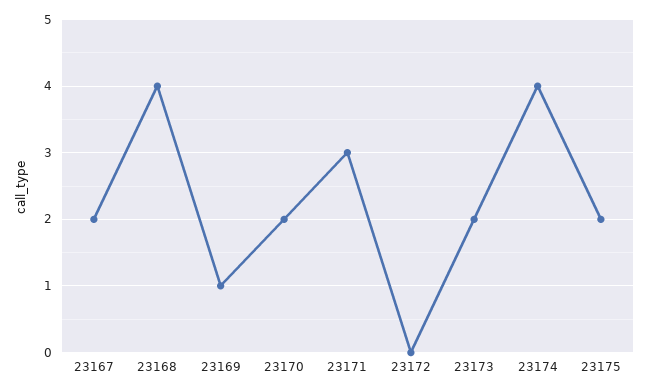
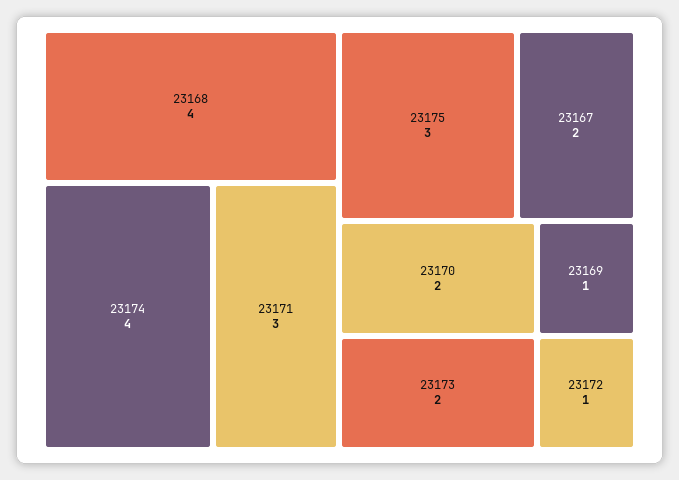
23172: 0 -> 1
23175: 2 -> 3

